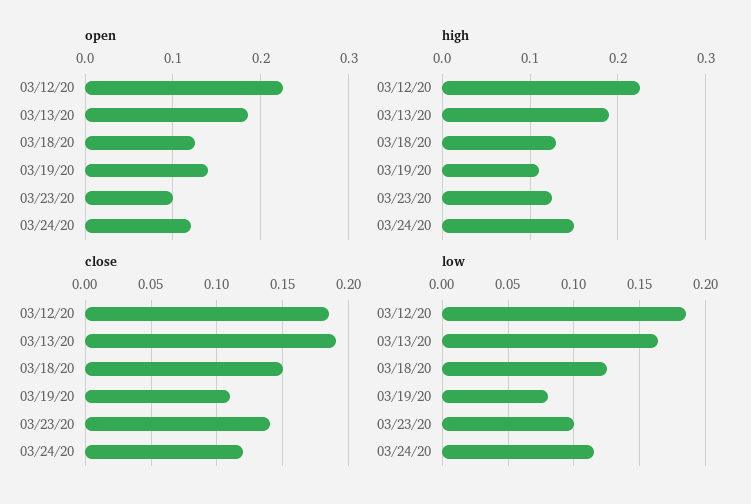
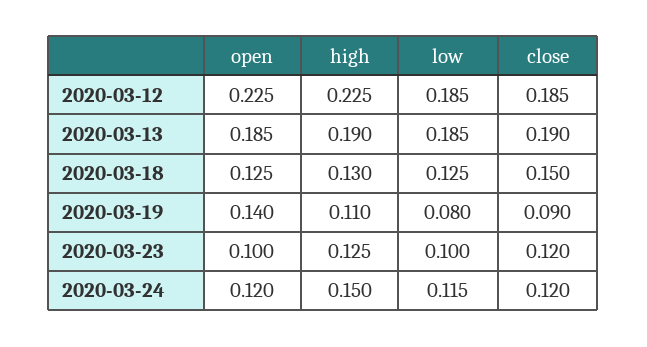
close, 03/19/20: 0.11 -> 0.09
close, 03/23/20: 0.14 -> 0.12
low, 03/13/20: 0.165 -> 0.185

